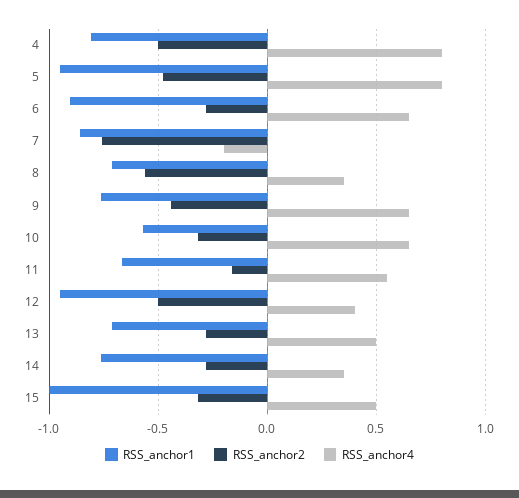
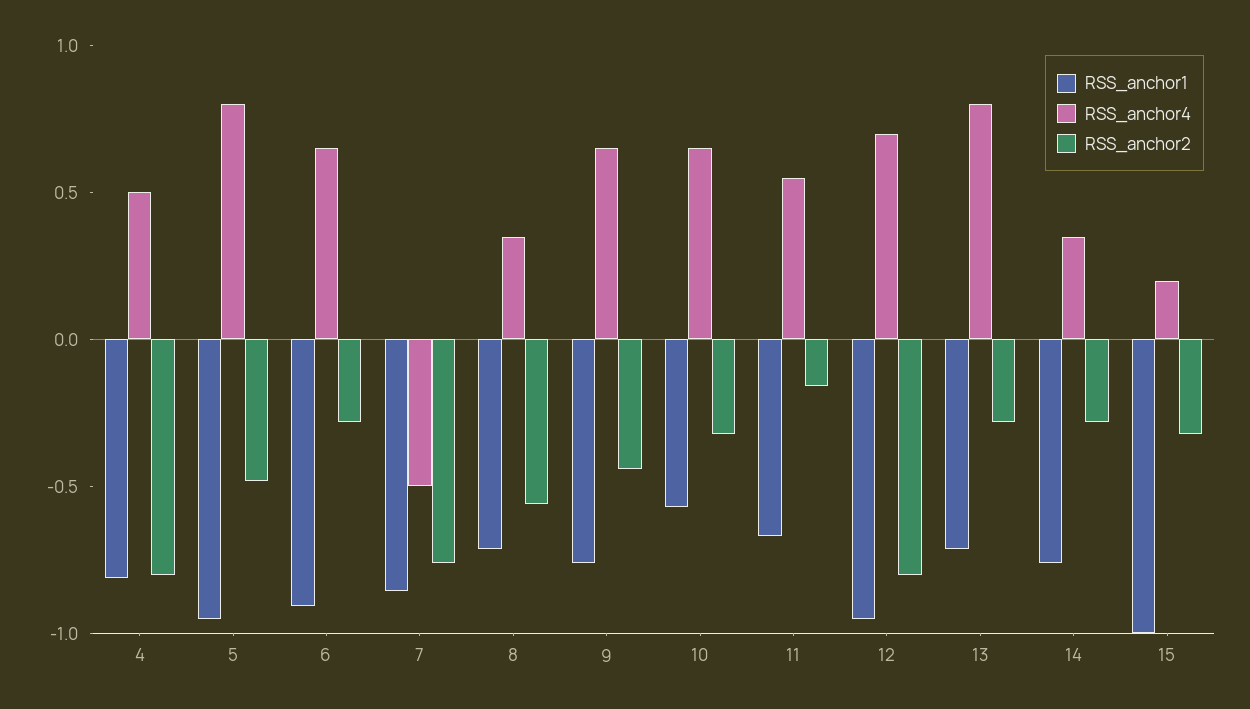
RSS_anchor2, 4: -0.5 -> -0.8
RSS_anchor4, 4: 0.8 -> 0.5
RSS_anchor4, 7: -0.2 -> -0.5
RSS_anchor2, 12: -0.5 -> -0.8
RSS_anchor4, 12: 0.4 -> 0.7
RSS_anchor4, 13: 0.5 -> 0.8
RSS_anchor4, 15: 0.5 -> 0.2

